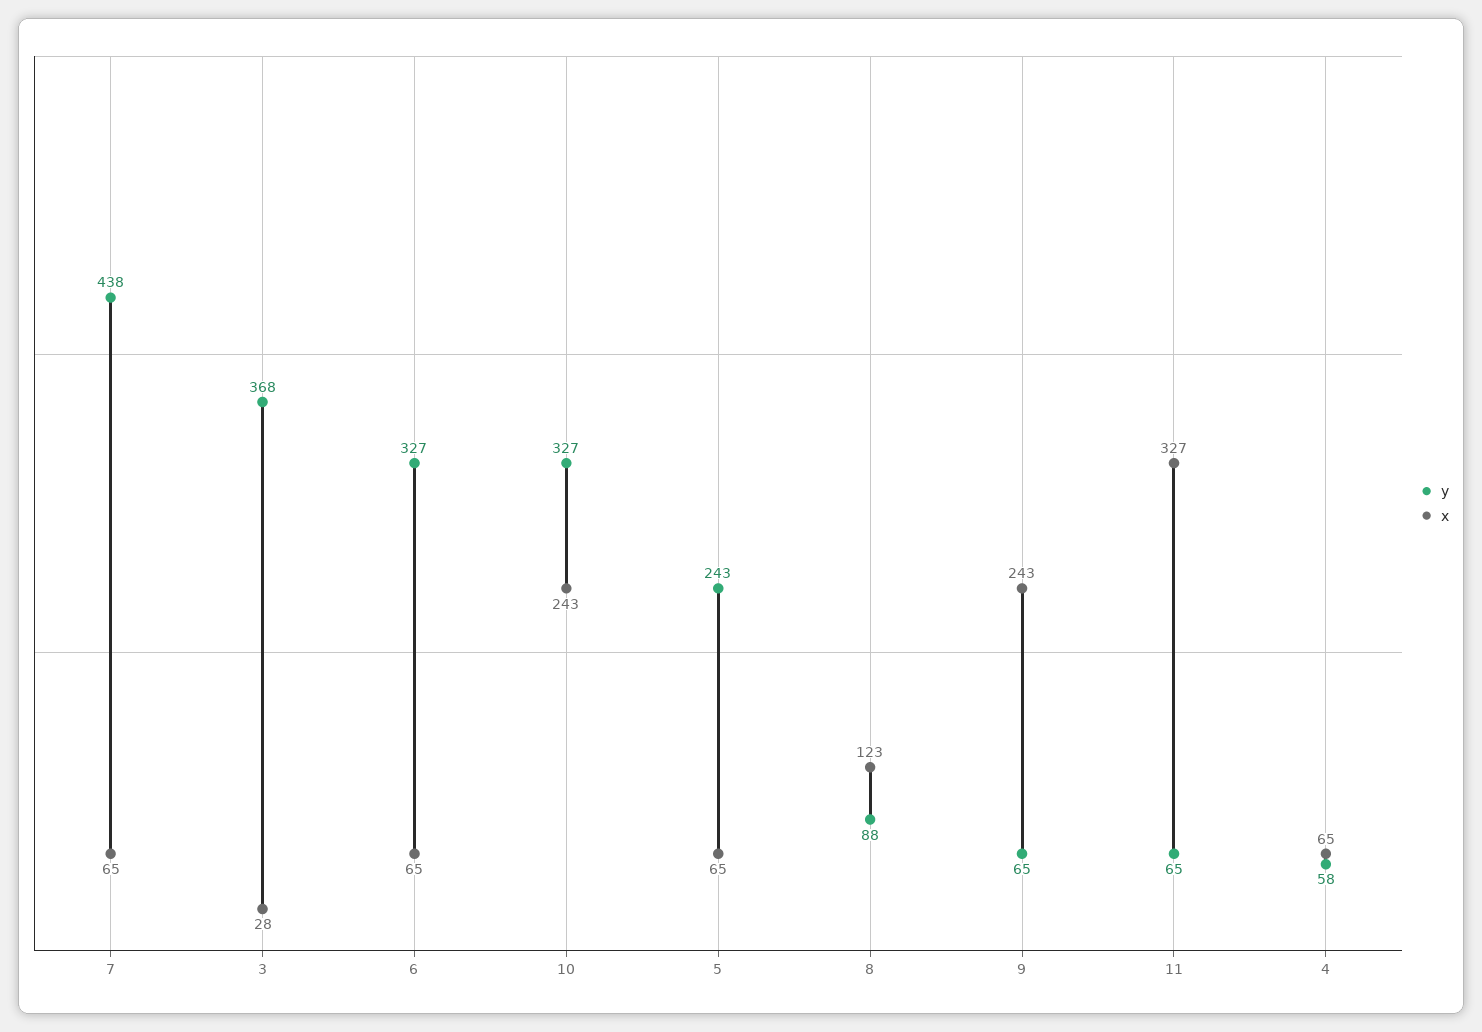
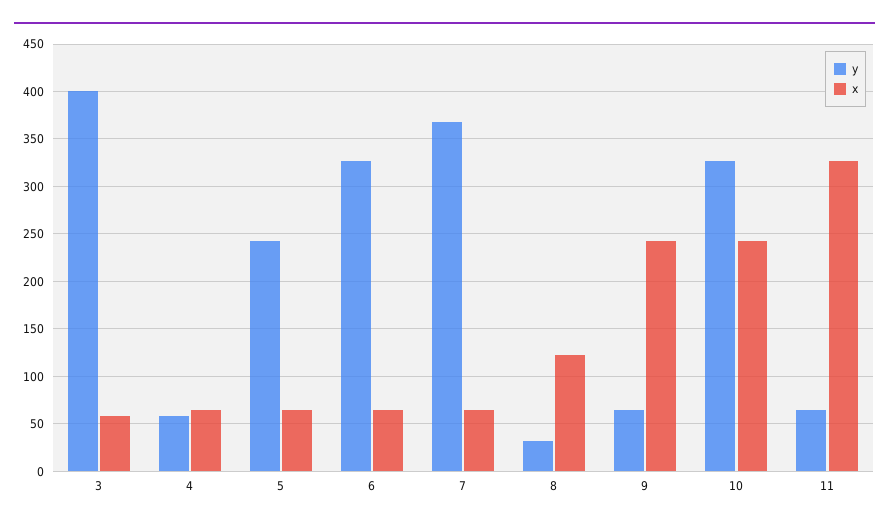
y, 7: 438 -> 370
y, 3: 368 -> 400
x, 3: 28 -> 60
y, 8: 88 -> 30

